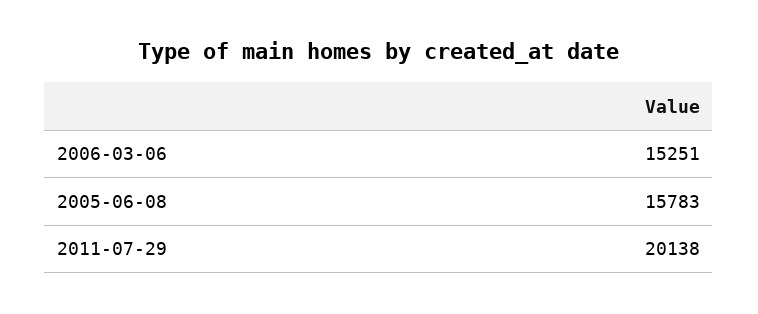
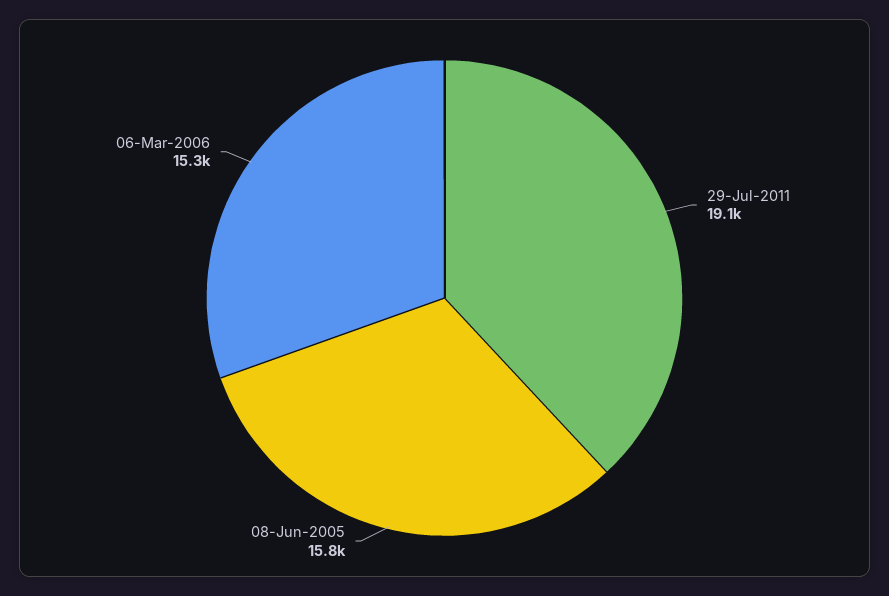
2011-07-29: 20138 -> 19100

